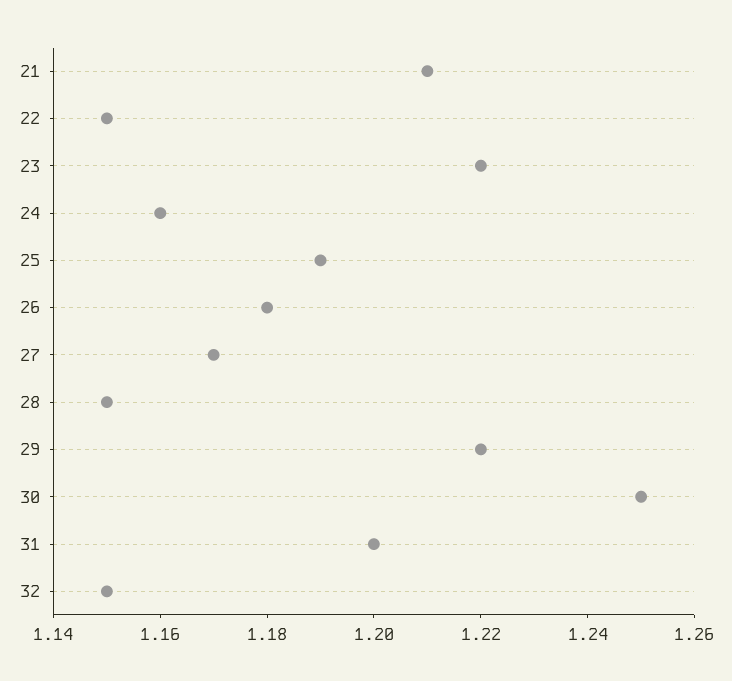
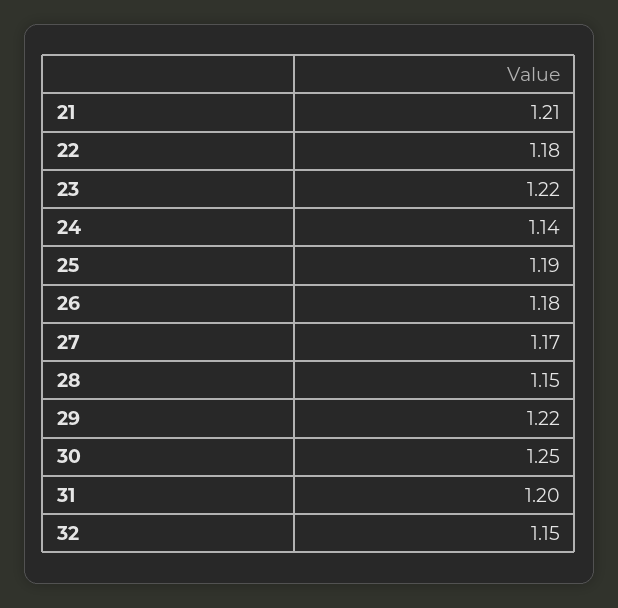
22: 1.15 -> 1.18
24: 1.16 -> 1.14

